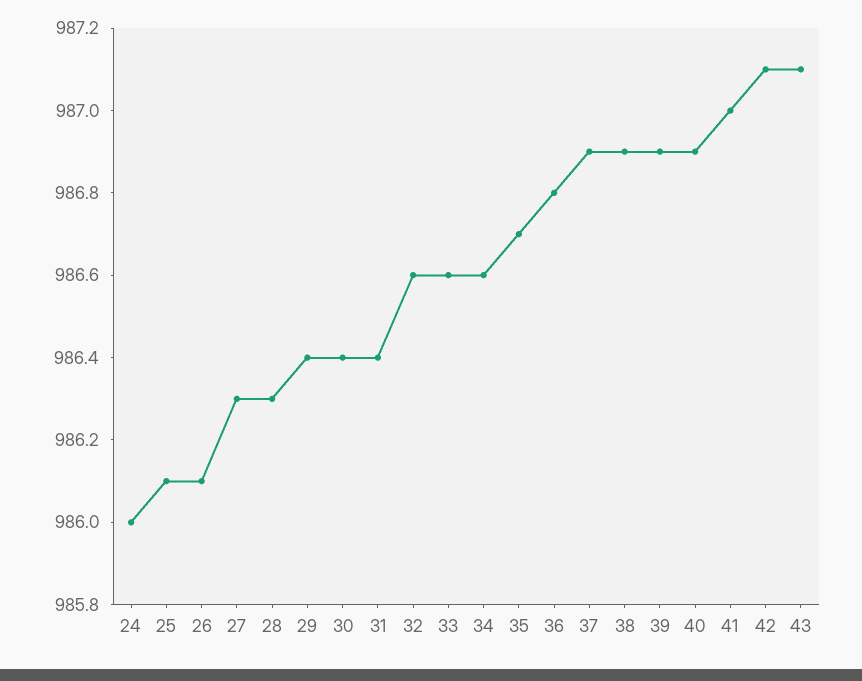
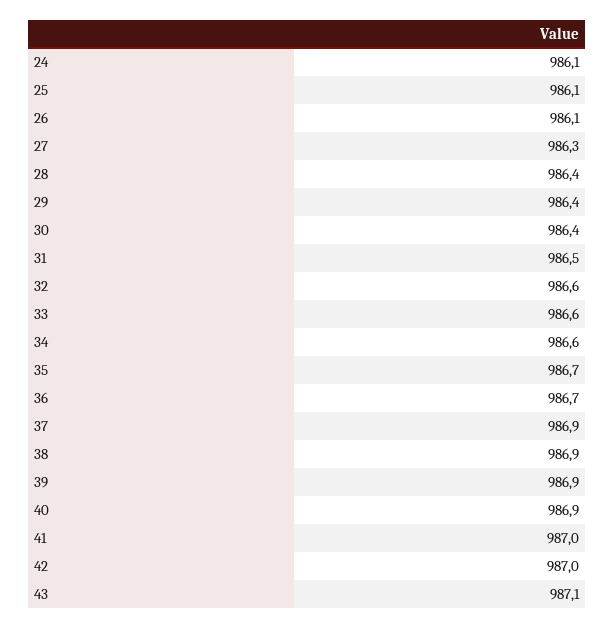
24: 986 -> 986.1
28: 986.3 -> 986.4
31: 986.4 -> 986.5
36: 986.8 -> 986.7
42: 987.1 -> 987

